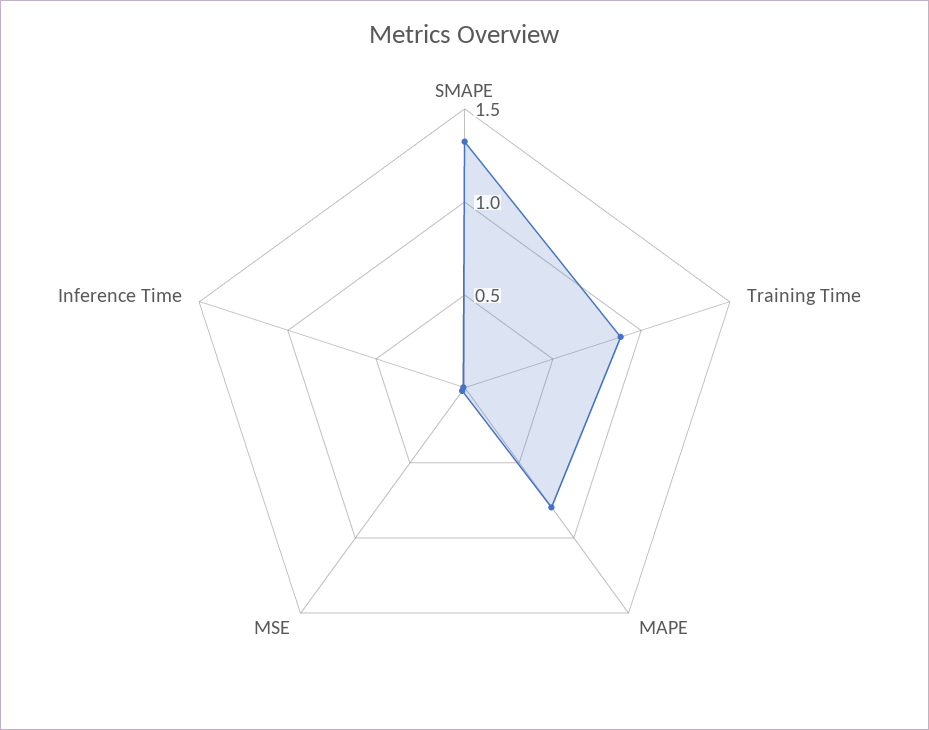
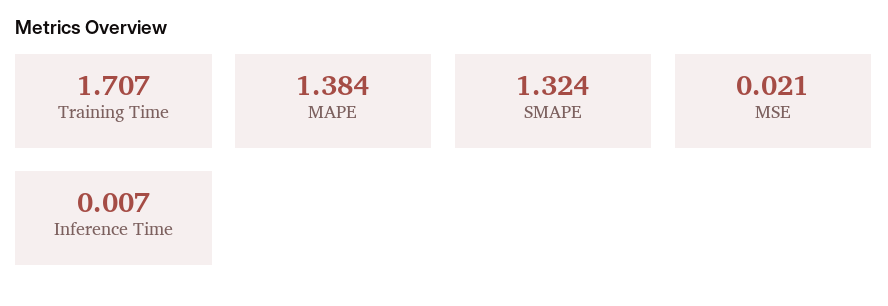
Training Time: 0.9 -> 1.707
MAPE: 0.8 -> 1.384

